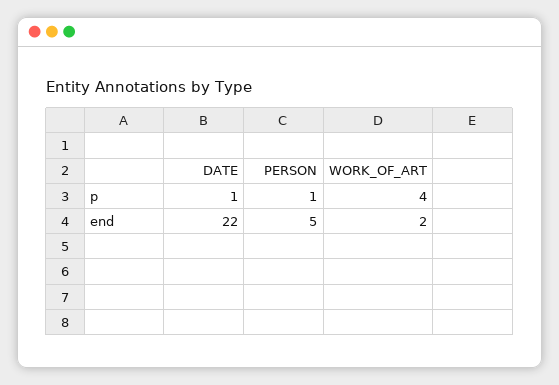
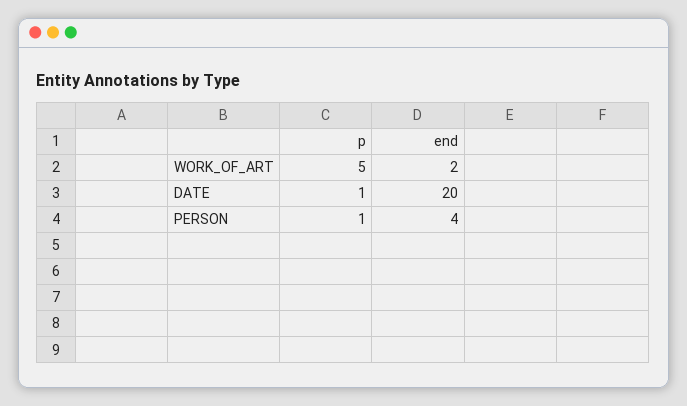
WORK_OF_ART, p: 4 -> 5
DATE, end: 22 -> 20
PERSON, end: 5 -> 4

